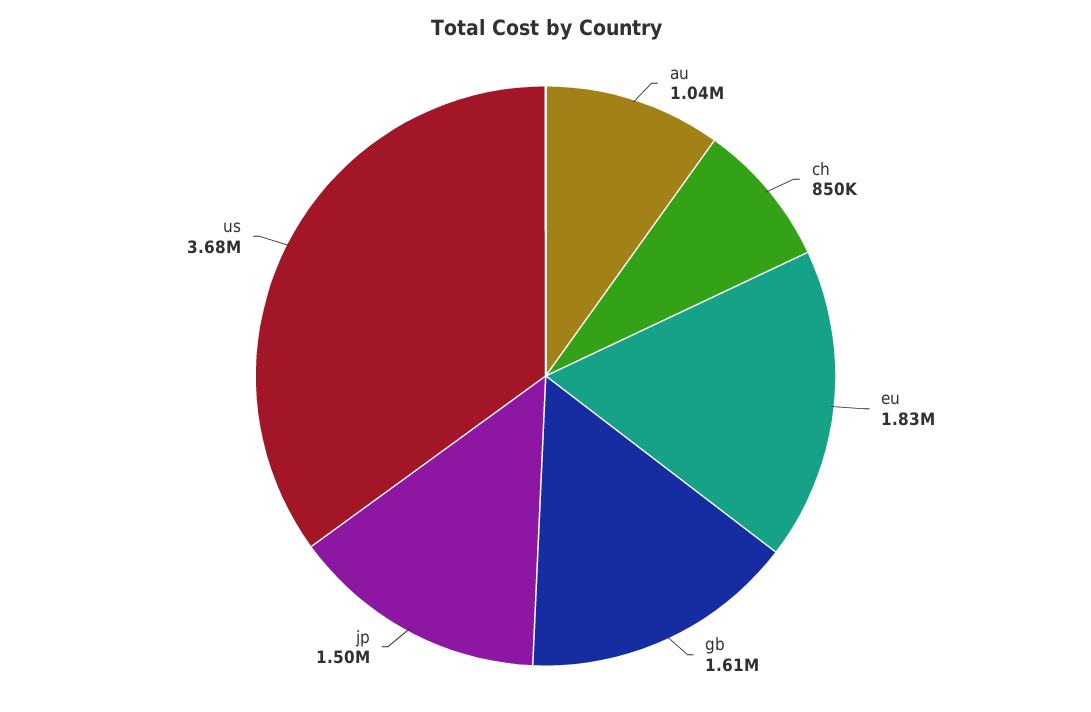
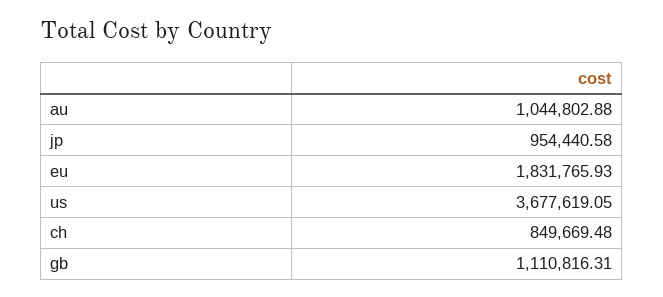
gb: 1610000 -> 1110816.31
jp: 1500000 -> 954440.58

